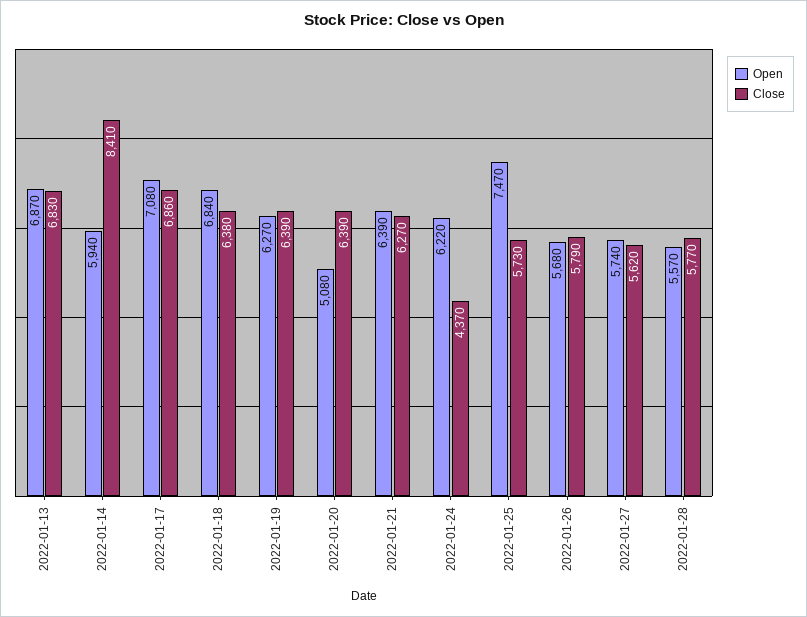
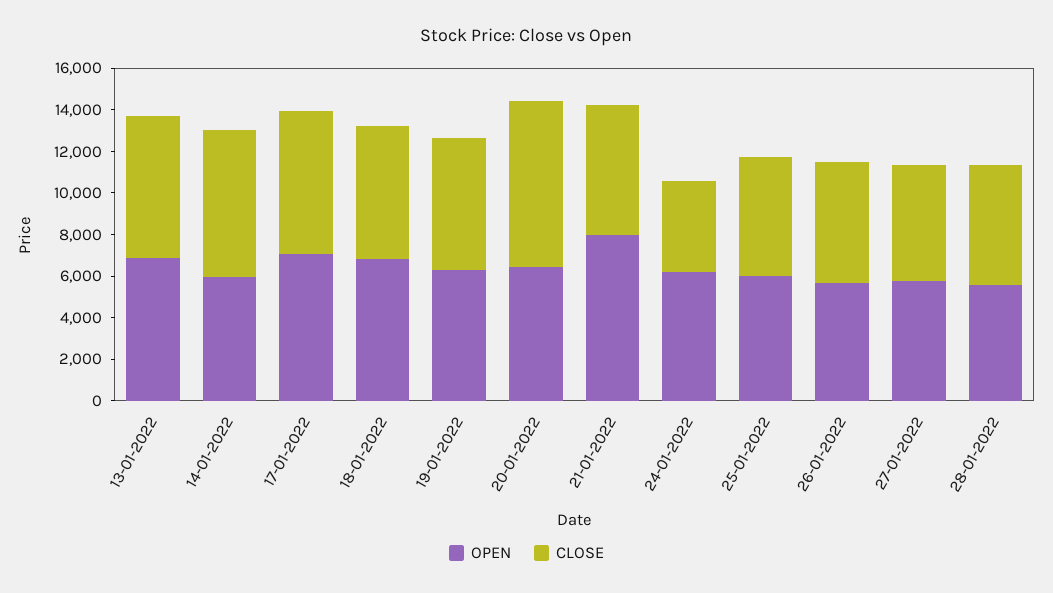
Close, 2022-01-14: 8410 -> 7000
Open, 2022-01-20: 5080 -> 6500
Close, 2022-01-20: 6390 -> 8000
Open, 2022-01-21: 6390 -> 8000
Open, 2022-01-25: 7470 -> 6000

